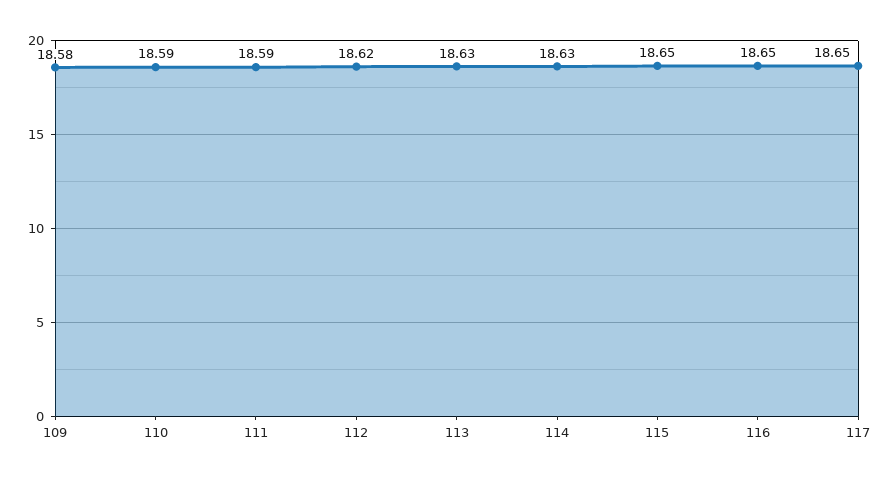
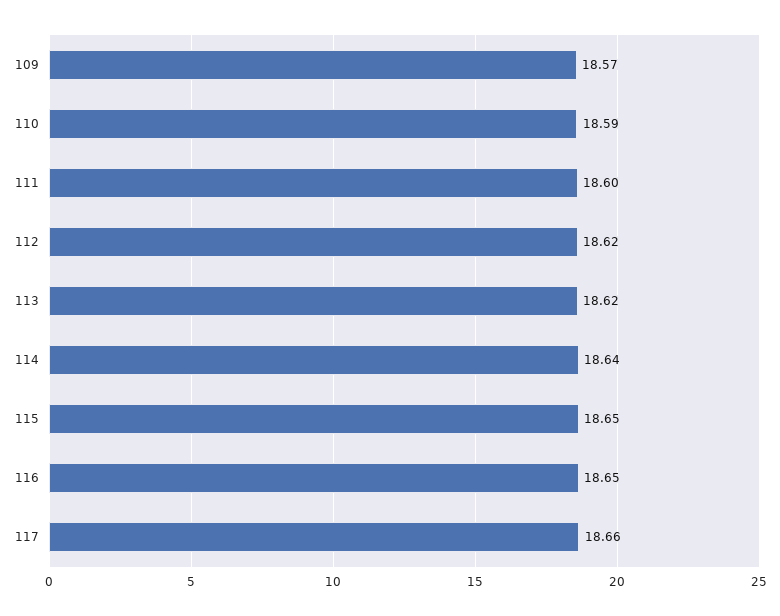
109: 18.58 -> 18.57
111: 18.59 -> 18.6
113: 18.63 -> 18.62
114: 18.63 -> 18.64
117: 18.65 -> 18.66

